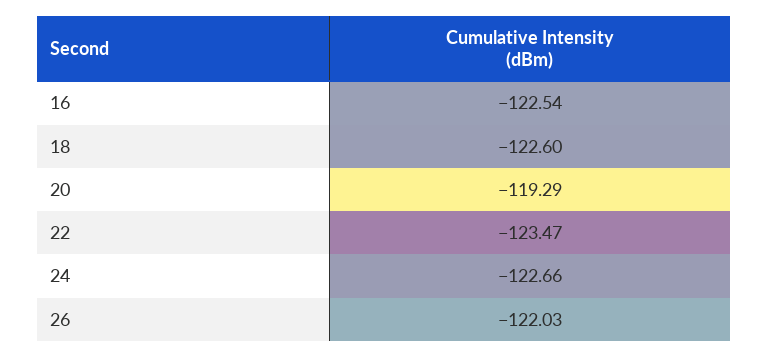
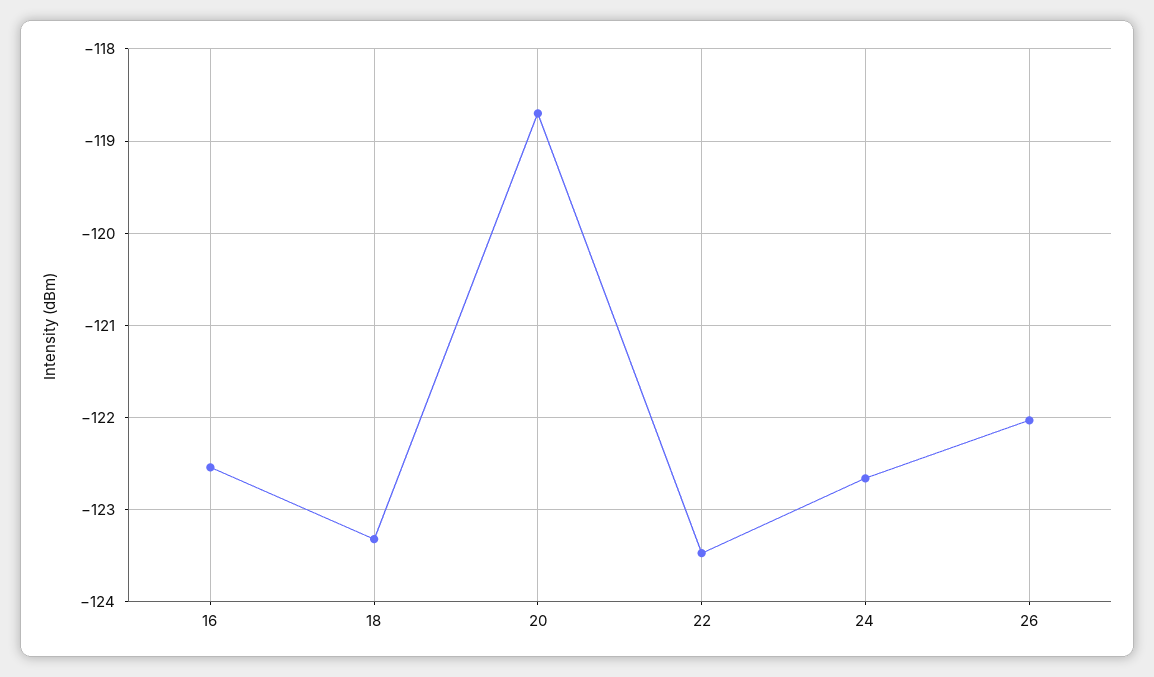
18: -122.6 -> -123.3
20: -119.29 -> -118.7

